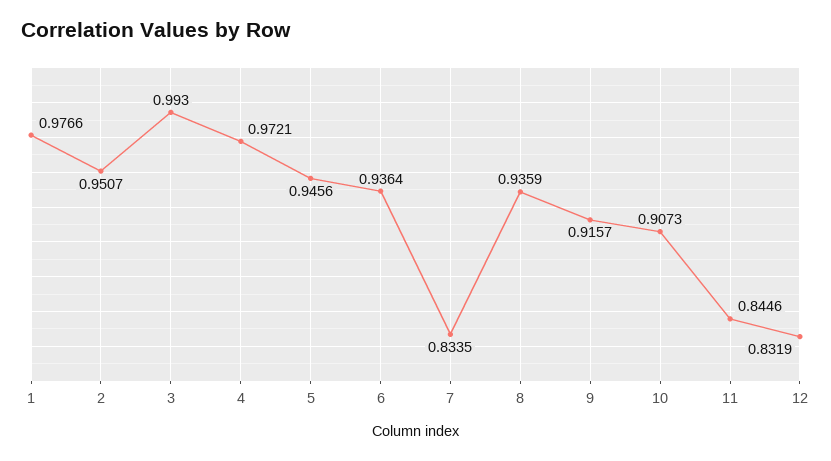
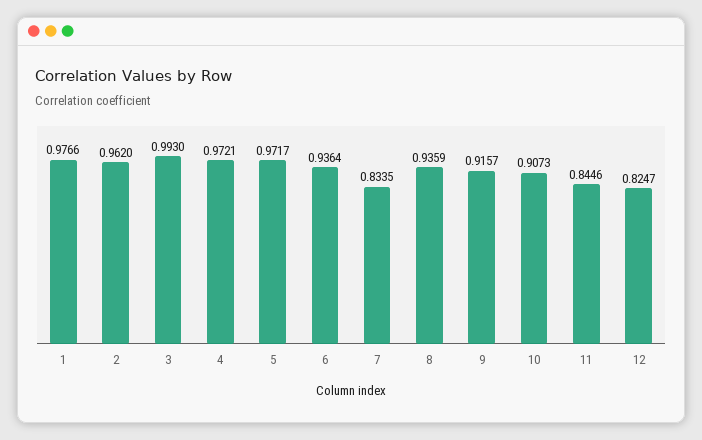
2: 0.9507 -> 0.962
5: 0.9456 -> 0.9717
12: 0.8319 -> 0.8247

